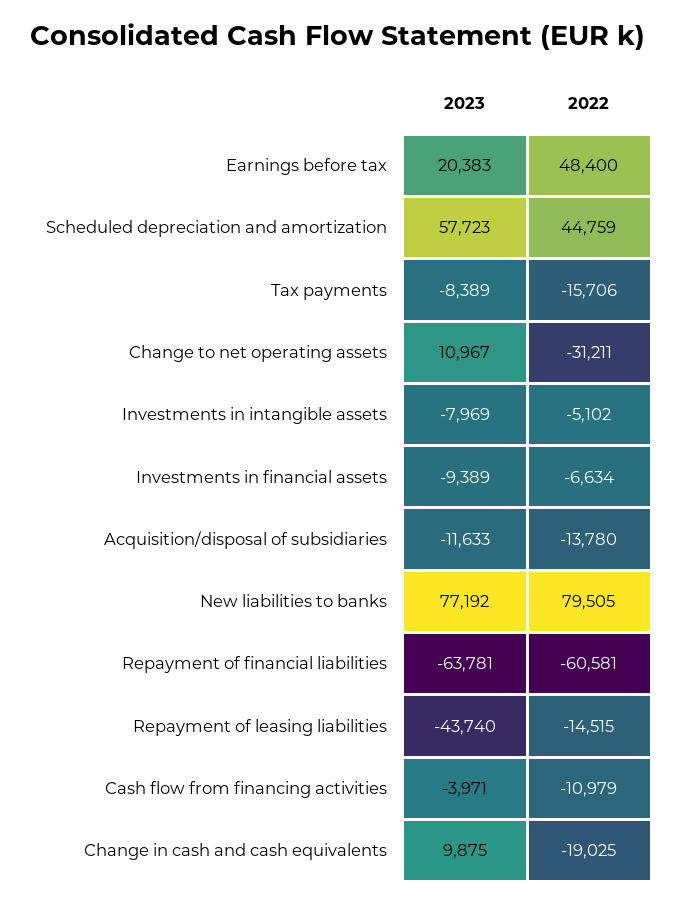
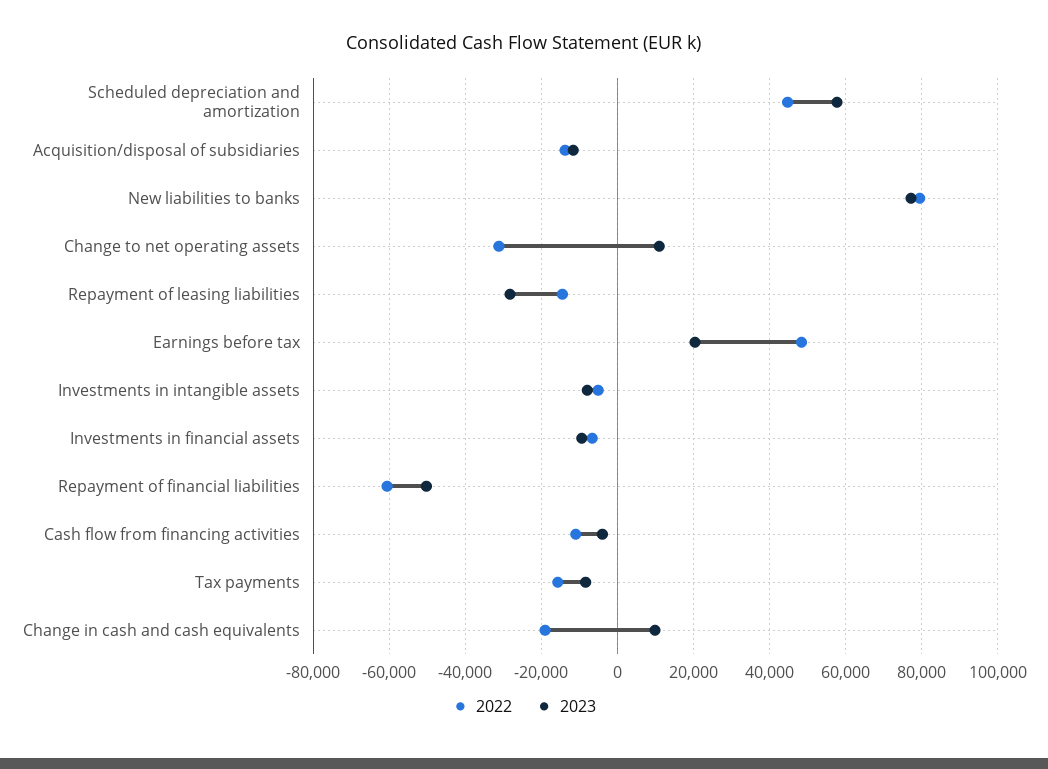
2023, Repayment of financial liabilities: -63781 -> -50000
2023, Repayment of leasing liabilities: -43740 -> -28000

